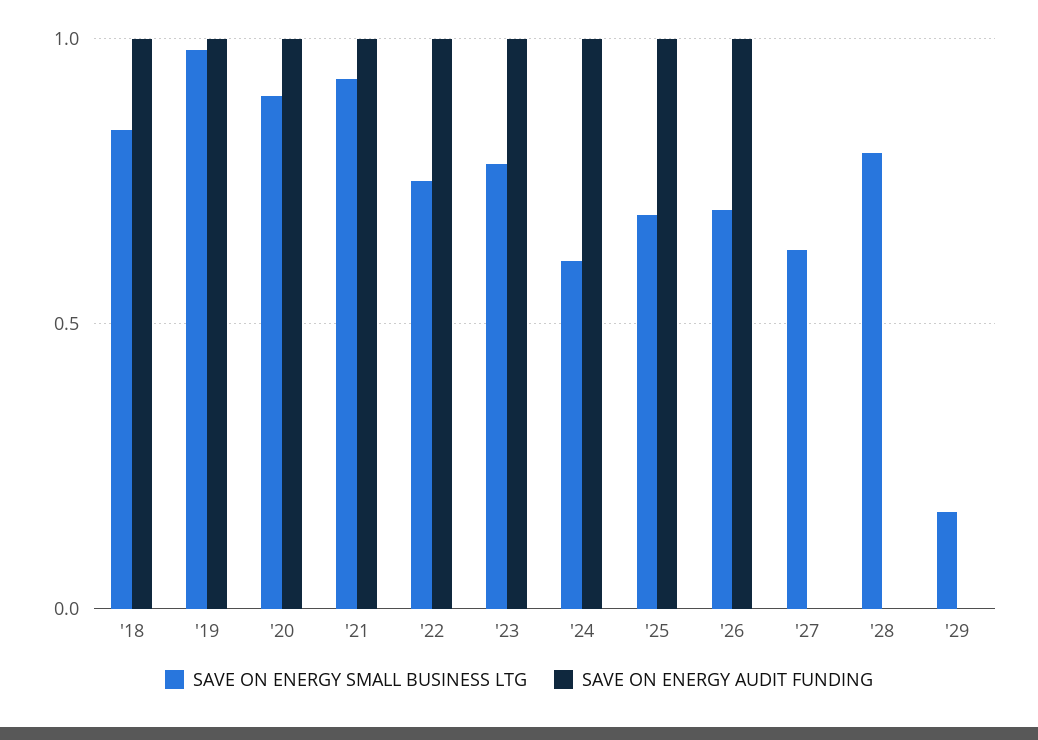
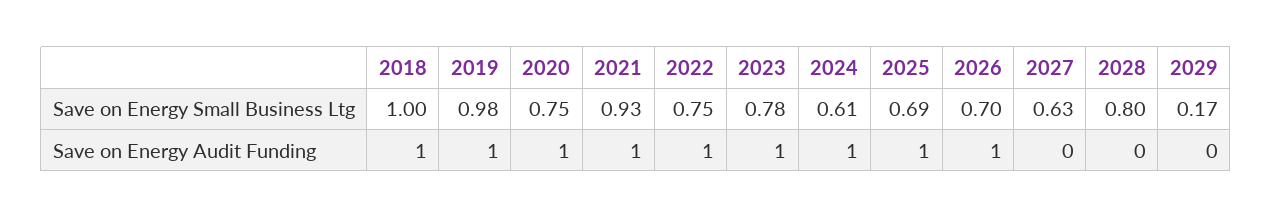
SAVE ON ENERGY SMALL BUSINESS LTG, '18: 0.85 -> 1
SAVE ON ENERGY SMALL BUSINESS LTG, '20: 0.9 -> 0.75

